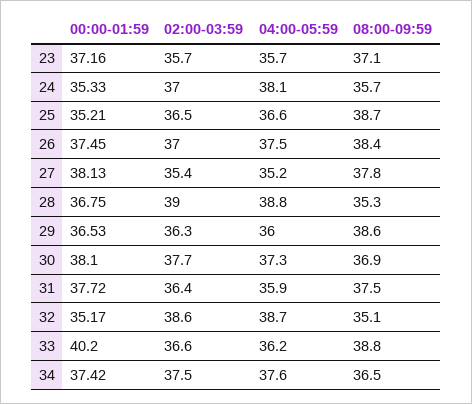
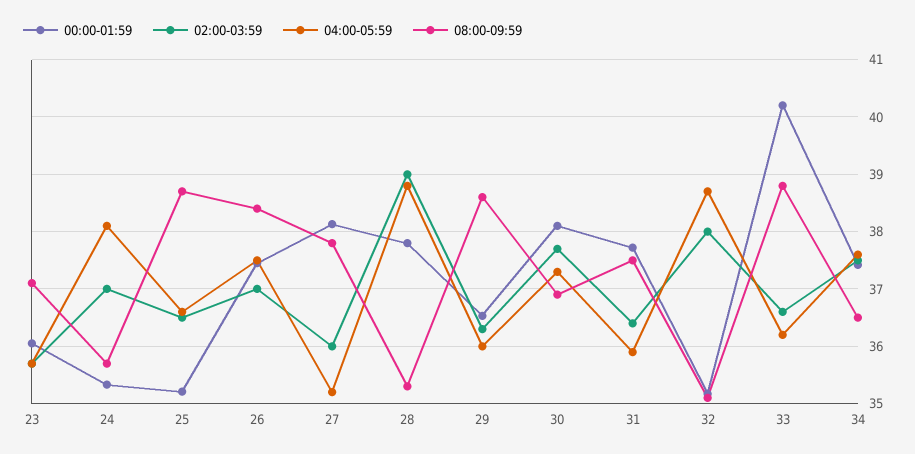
00:00-01:59, 23: 37.16 -> 36
02:00-03:59, 27: 35.4 -> 36
00:00-01:59, 28: 36.75 -> 37.8
02:00-03:59, 32: 38.6 -> 38

